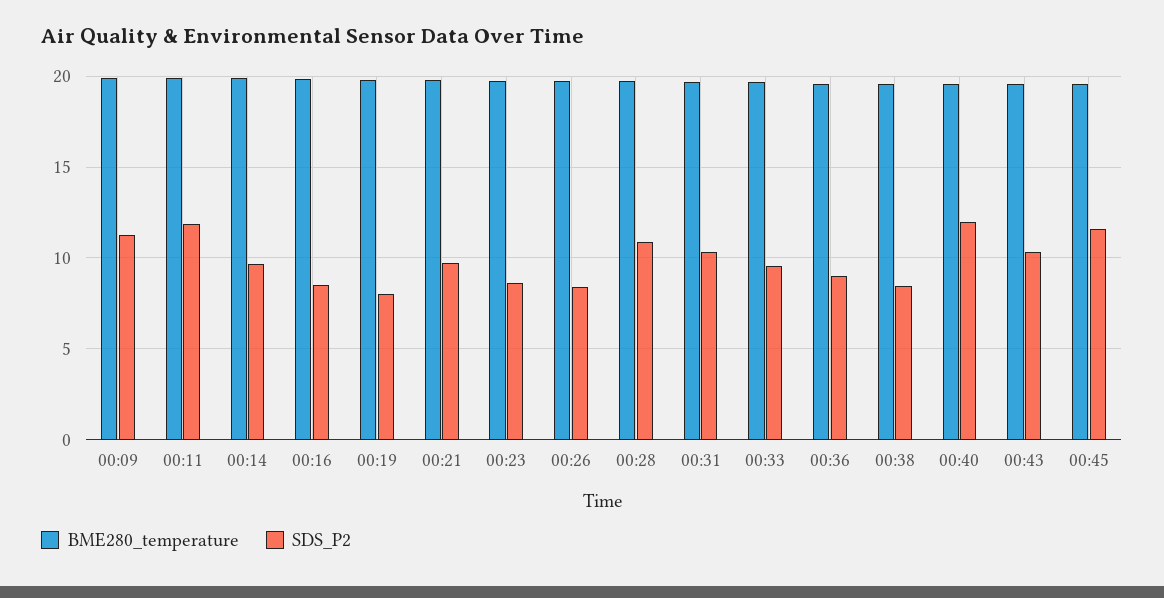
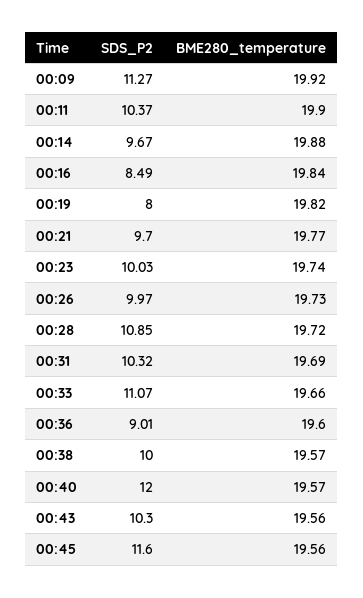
SDS_P2, 00:11: 12 -> 10.37
SDS_P2, 00:23: 8.5 -> 10.03
SDS_P2, 00:26: 8.5 -> 9.97
SDS_P2, 00:33: 9.5 -> 11.07
SDS_P2, 00:38: 8.5 -> 10

